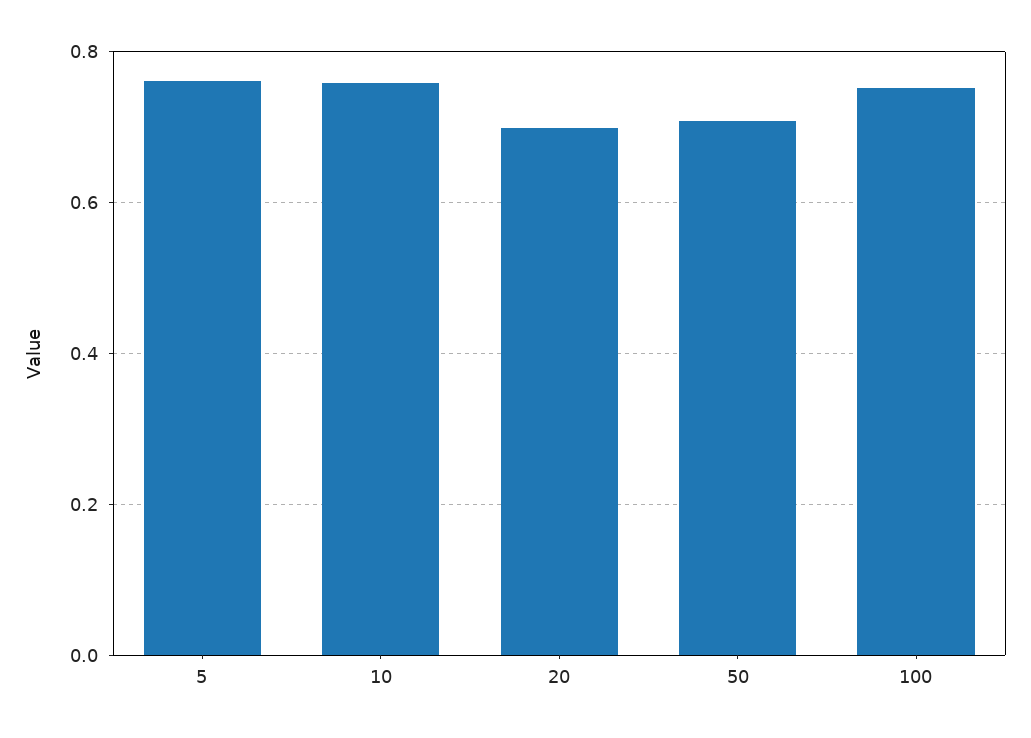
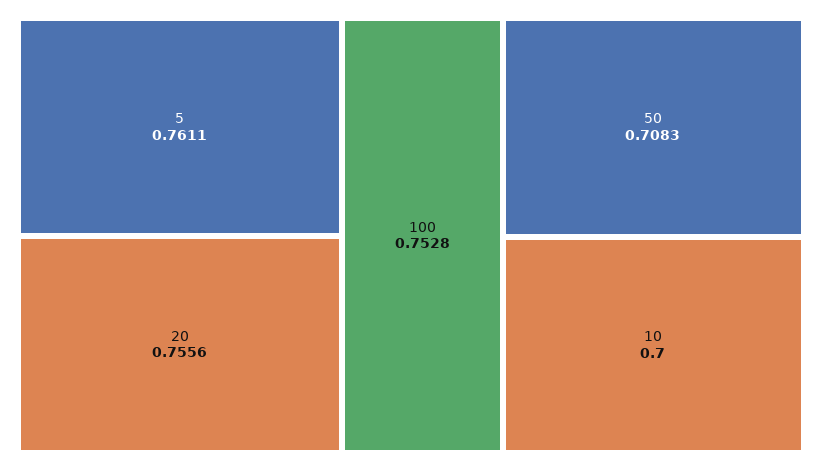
10: 0.76 -> 0.7
20: 0.7 -> 0.7556

